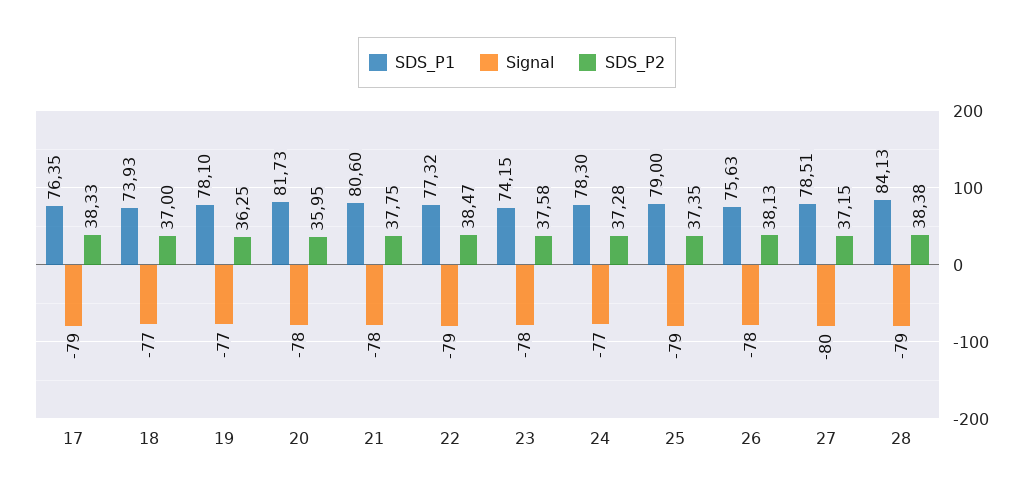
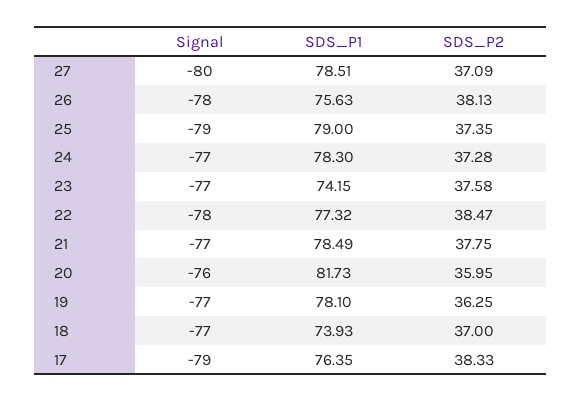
Signal, 20: -78 -> -76
SDS_P1, 21: 80.6 -> 78.49
Signal, 21: -78 -> -77
Signal, 22: -79 -> -78
Signal, 23: -78 -> -77
SDS_P2, 27: 37.15 -> 37.09
SDS_P1, 28: 84.13 -> none
Signal, 28: -79 -> none
SDS_P2, 28: 38.38 -> none

